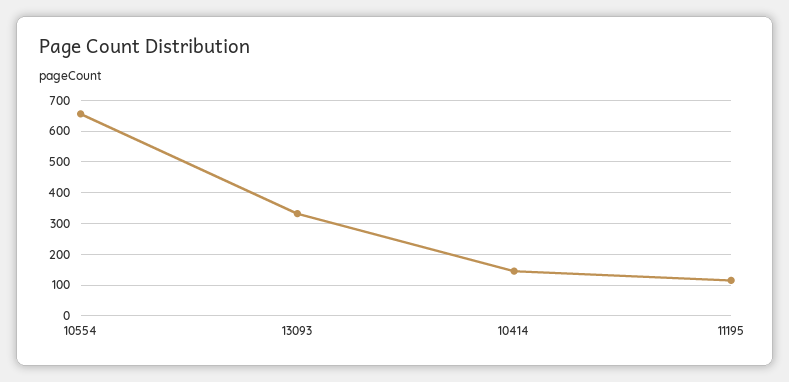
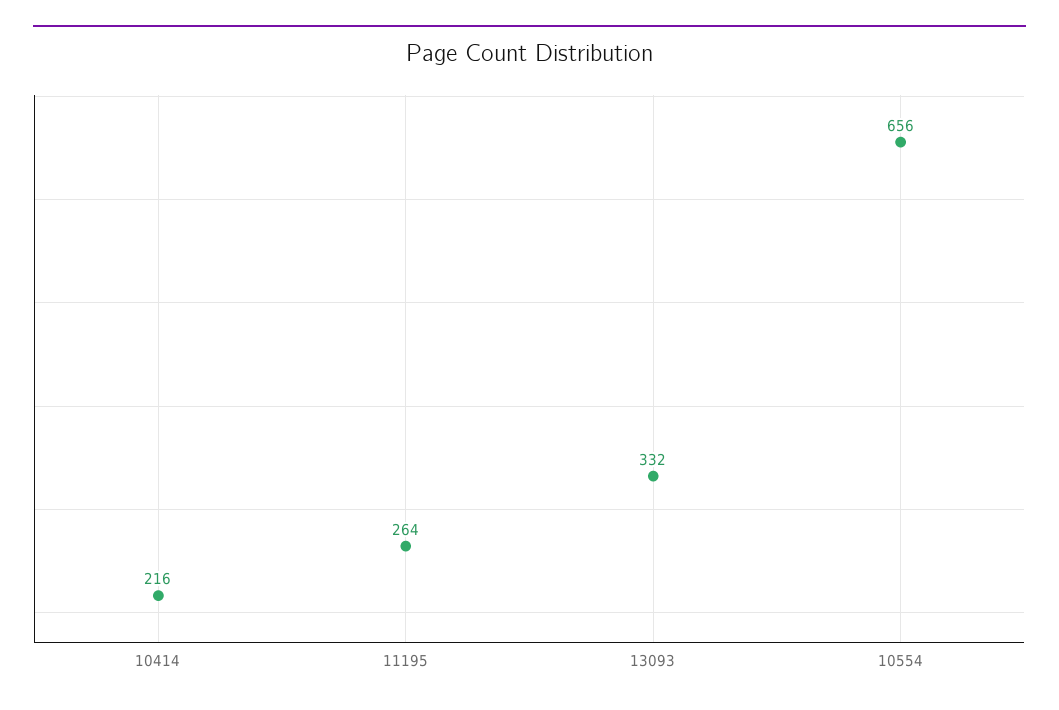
10414: 140 -> 216
11195: 120 -> 264

